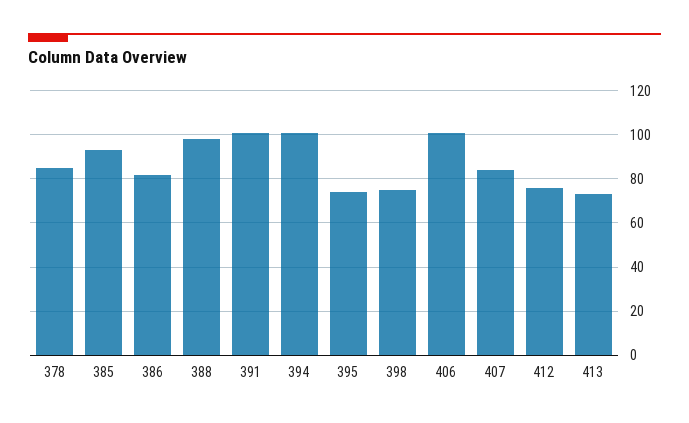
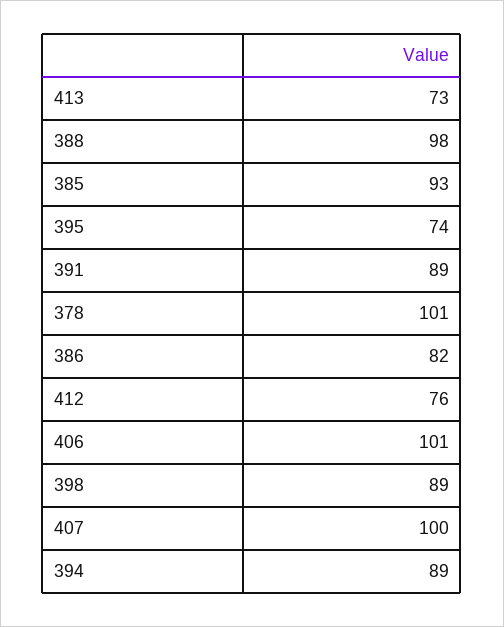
378: 85 -> 101
391: 100 -> 89
394: 100 -> 89
398: 75 -> 89
407: 85 -> 100

